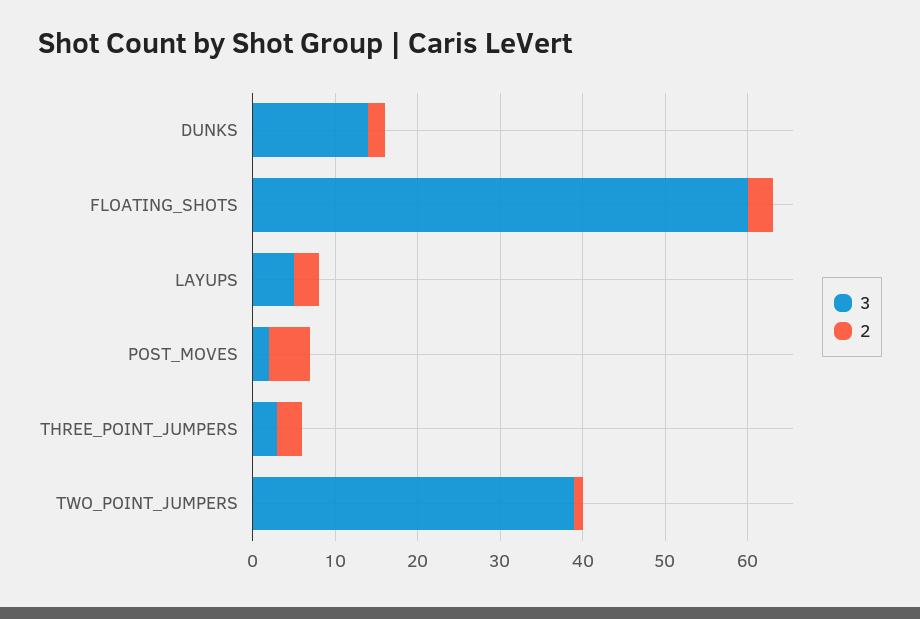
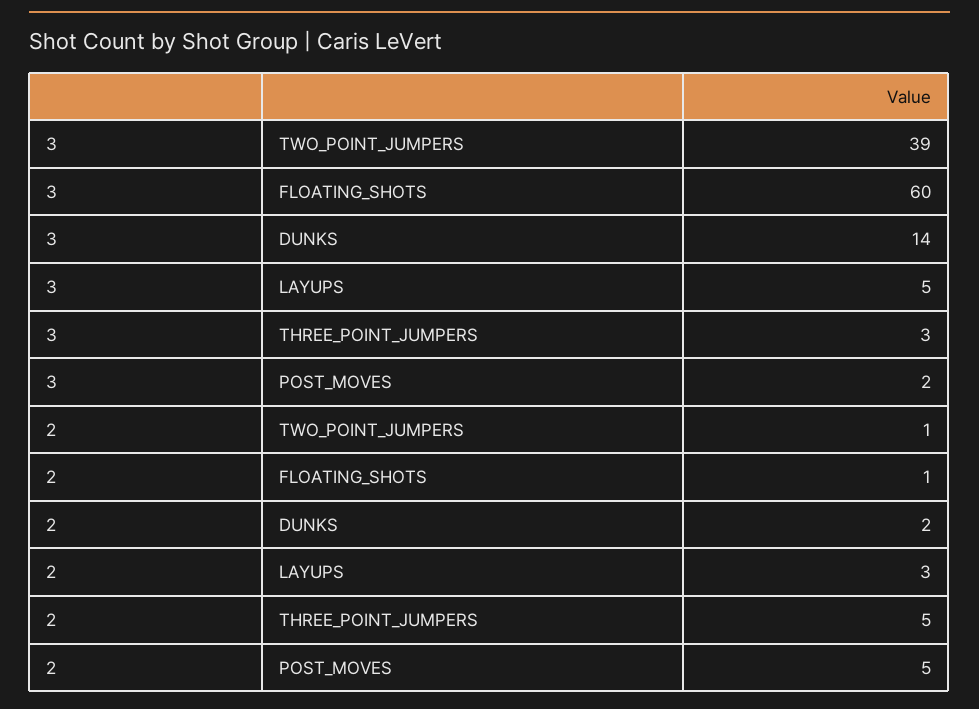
2, FLOATING_SHOTS: 3 -> 1
2, THREE_POINT_JUMPERS: 3 -> 5

